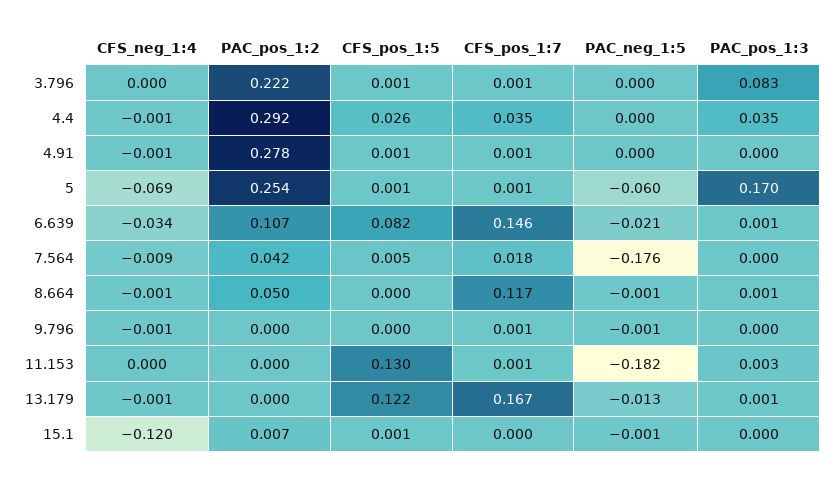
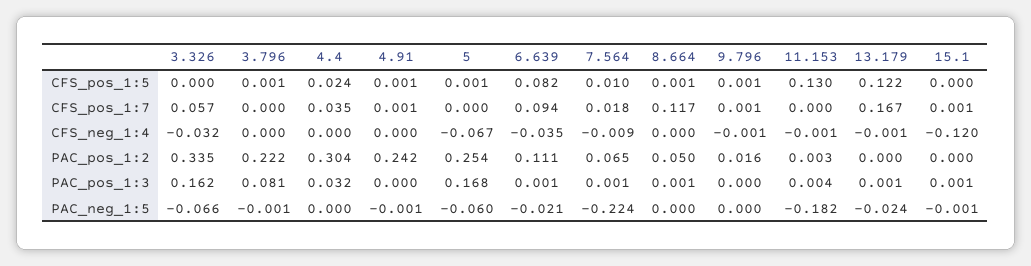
CFS_pos_1:7, 3.796: 0.001 -> 0
PAC_neg_1:5, 3.796: 0 -> -0.001
PAC_pos_1:3, 3.796: 0.083 -> 0.081
CFS_neg_1:4, 4.4: -0.001 -> 0
PAC_pos_1:2, 4.4: 0.292 -> 0.304
CFS_pos_1:5, 4.4: 0.026 -> 0.024
PAC_pos_1:3, 4.4: 0.035 -> 0.032
CFS_neg_1:4, 4.91: -0.001 -> 0
PAC_pos_1:2, 4.91: 0.278 -> 0.242
PAC_neg_1:5, 4.91: 0 -> -0.001
CFS_neg_1:4, 5: -0.069 -> -0.067
CFS_pos_1:7, 5: 0.001 -> 0
PAC_pos_1:3, 5: 0.17 -> 0.168
CFS_neg_1:4, 6.639: -0.034 -> -0.035
PAC_pos_1:2, 6.639: 0.107 -> 0.111
CFS_pos_1:7, 6.639: 0.146 -> 0.094
PAC_pos_1:2, 7.564: 0.042 -> 0.065
CFS_pos_1:5, 7.564: 0.005 -> 0.01
PAC_neg_1:5, 7.564: -0.176 -> -0.224
PAC_pos_1:3, 7.564: 0 -> 0.001
CFS_neg_1:4, 8.664: -0.001 -> 0
CFS_pos_1:5, 8.664: 0 -> 0.001
PAC_neg_1:5, 8.664: -0.001 -> 0
PAC_pos_1:2, 9.796: 0 -> 0.016
CFS_pos_1:5, 9.796: 0 -> 0.001
PAC_neg_1:5, 9.796: -0.001 -> 0
CFS_neg_1:4, 11.153: 0 -> -0.001
PAC_pos_1:2, 11.153: 0 -> 0.003
CFS_pos_1:7, 11.153: 0.001 -> 0
PAC_pos_1:3, 11.153: 0.003 -> 0.004
PAC_neg_1:5, 13.179: -0.013 -> -0.024
PAC_pos_1:2, 15.1: 0.007 -> 0
CFS_pos_1:5, 15.1: 0.001 -> 0
CFS_pos_1:7, 15.1: 0 -> 0.001
PAC_pos_1:3, 15.1: 0 -> 0.001
CFS_pos_1:5, 3.326: none -> 0
CFS_pos_1:7, 3.326: none -> 0.057
CFS_neg_1:4, 3.326: none -> -0.032
PAC_pos_1:2, 3.326: none -> 0.335
PAC_pos_1:3, 3.326: none -> 0.162
PAC_neg_1:5, 3.326: none -> -0.066

